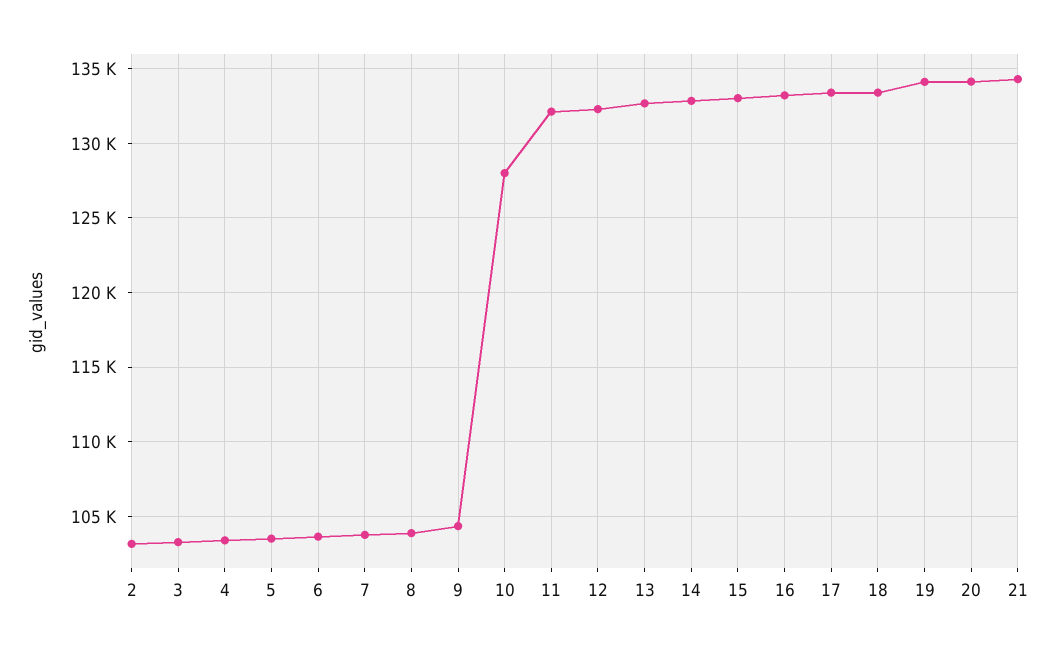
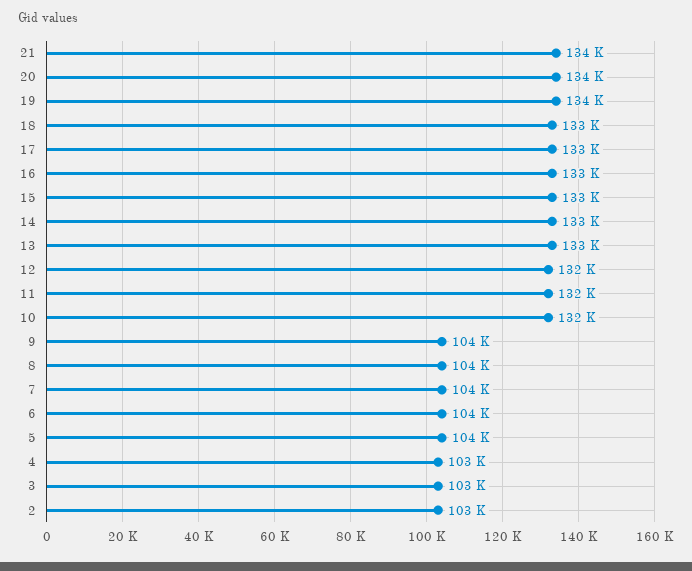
10: 128000 -> 132000

